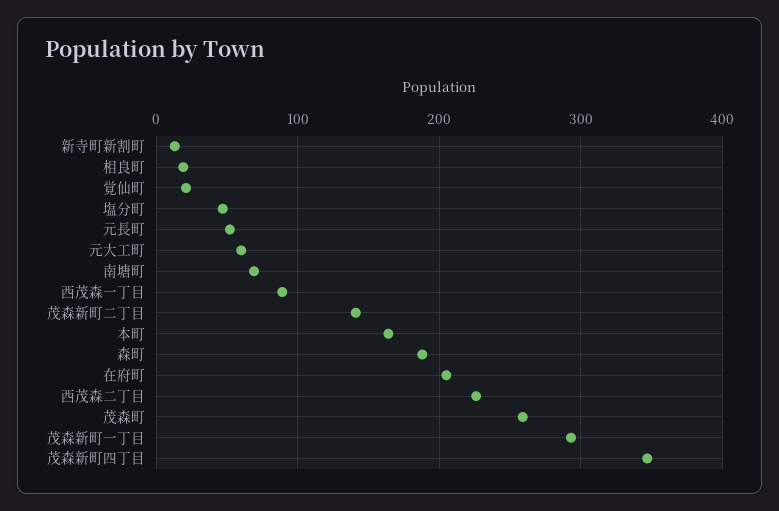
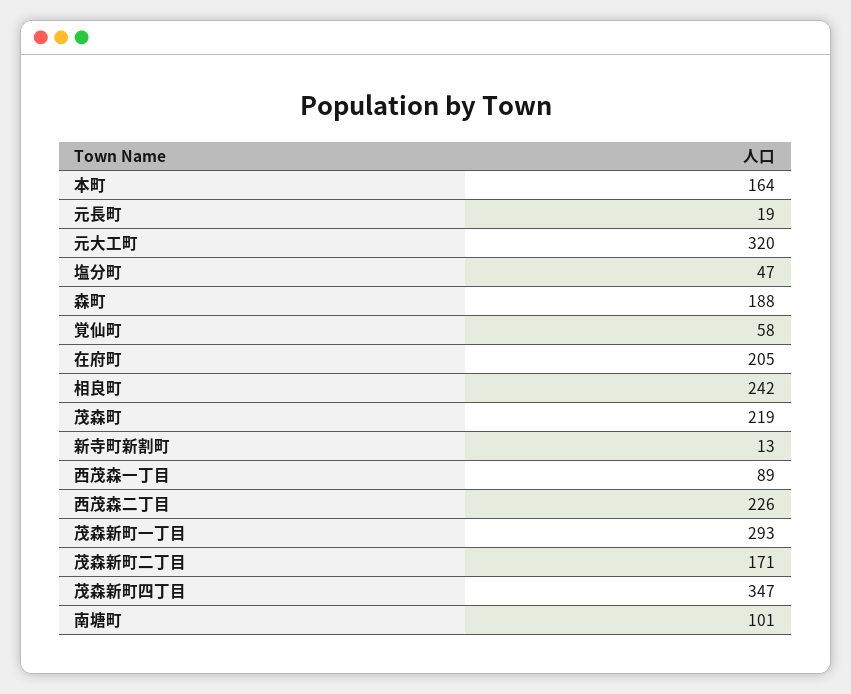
相良町: 20 -> 242
覚仙町: 20 -> 58
元長町: 50 -> 19
元大工町: 60 -> 320
南塘町: 70 -> 101
茂森新町二丁目: 140 -> 171
茂森町: 260 -> 219

